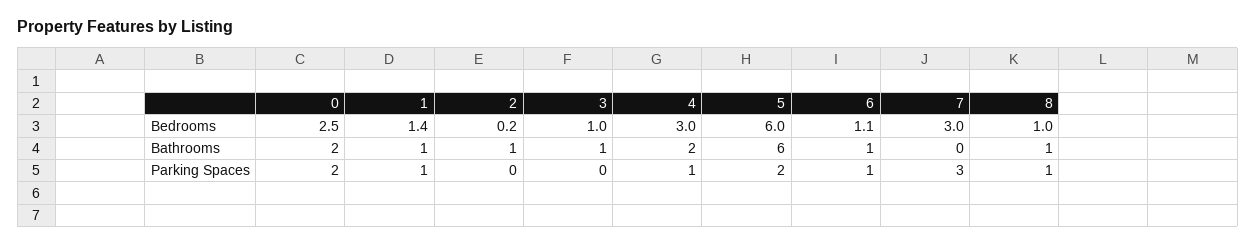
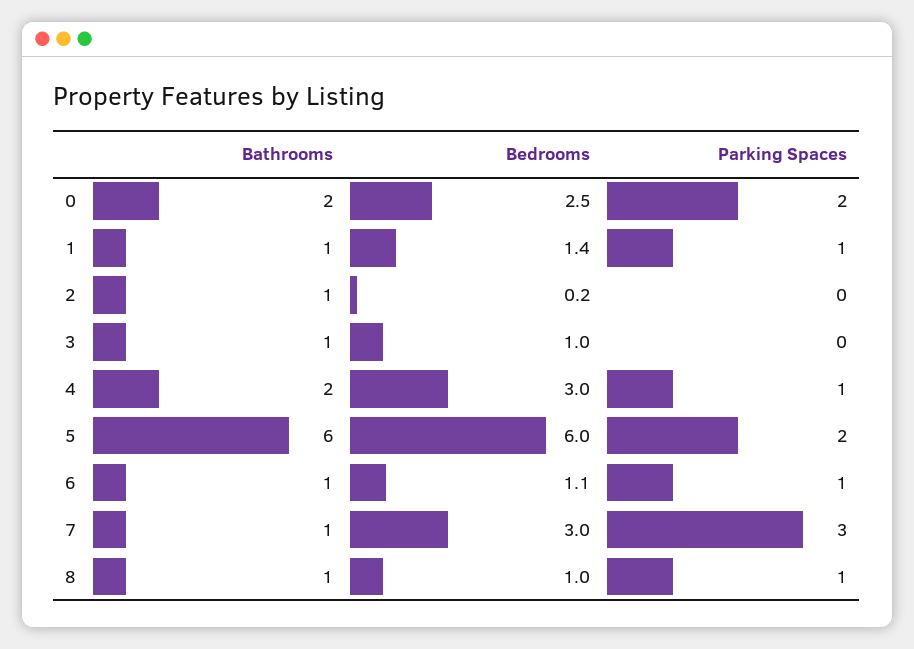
7, Bathrooms: 0 -> 1

